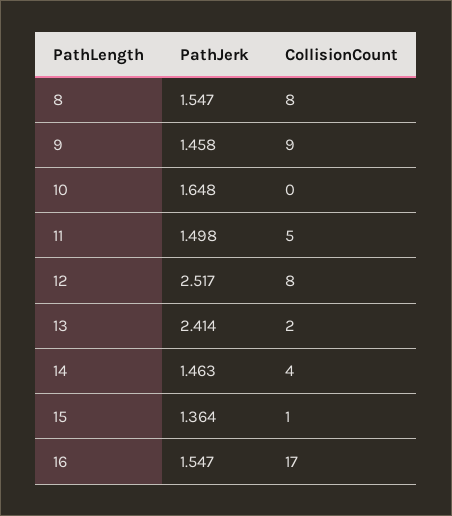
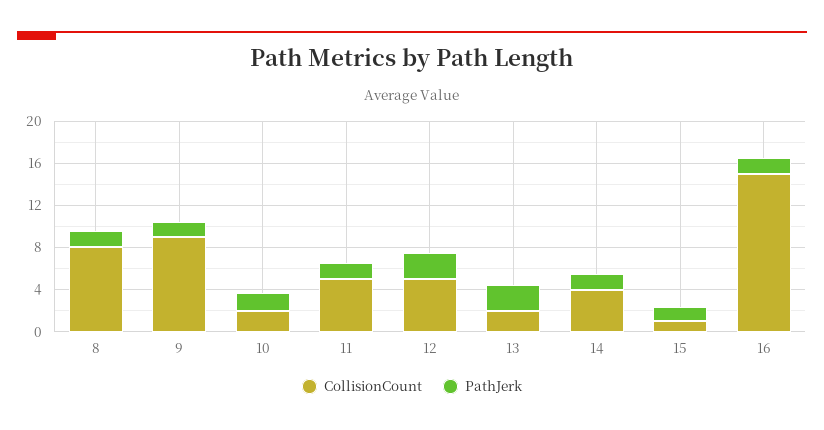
CollisionCount, 10: 0 -> 2
CollisionCount, 12: 8 -> 5
CollisionCount, 16: 17 -> 15

